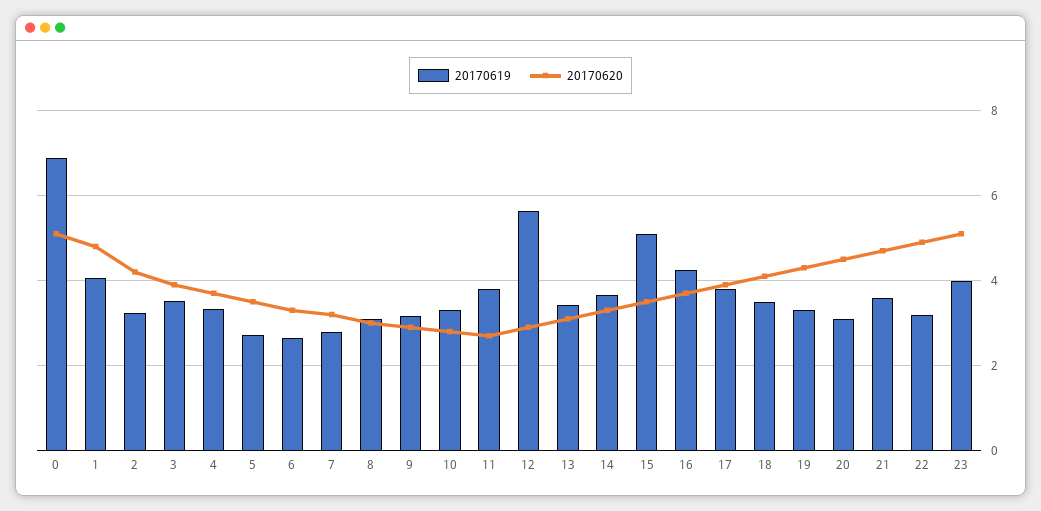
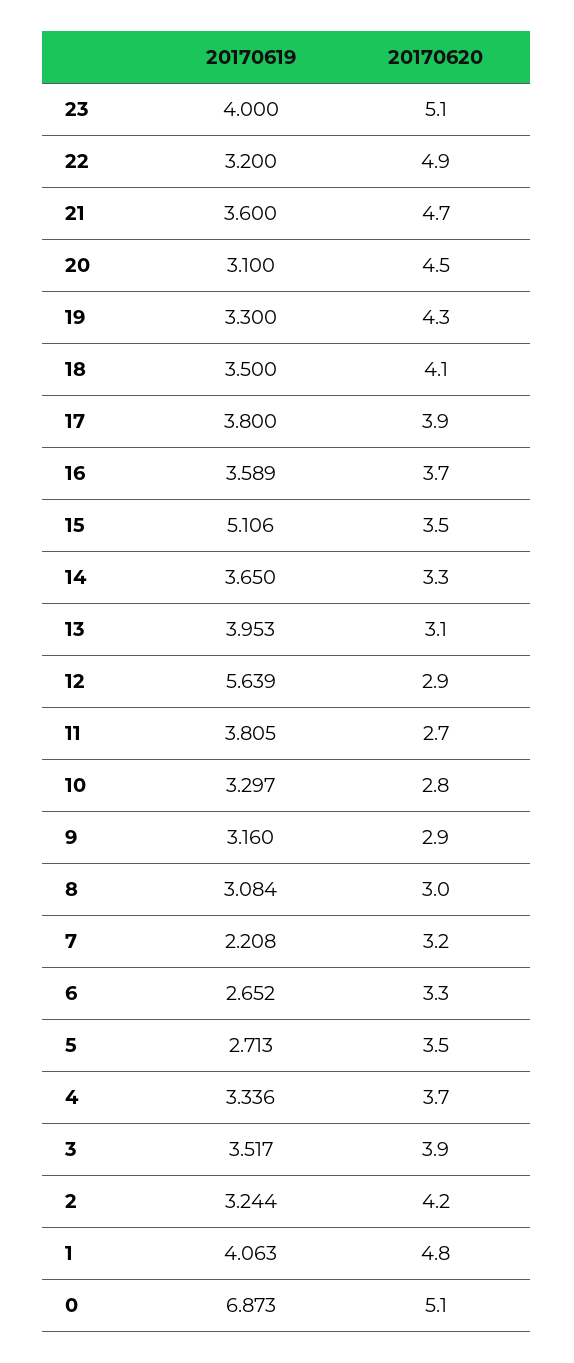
20170619, 7: 2.8 -> 2.208
20170619, 13: 3.4 -> 3.953
20170619, 16: 4.2 -> 3.589

